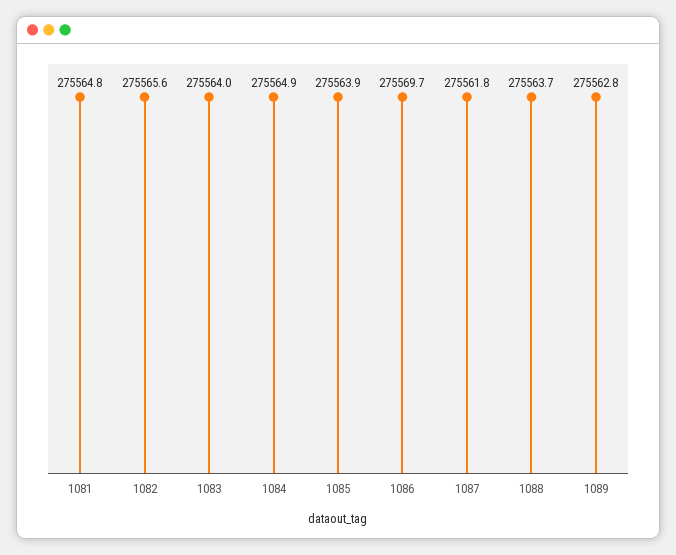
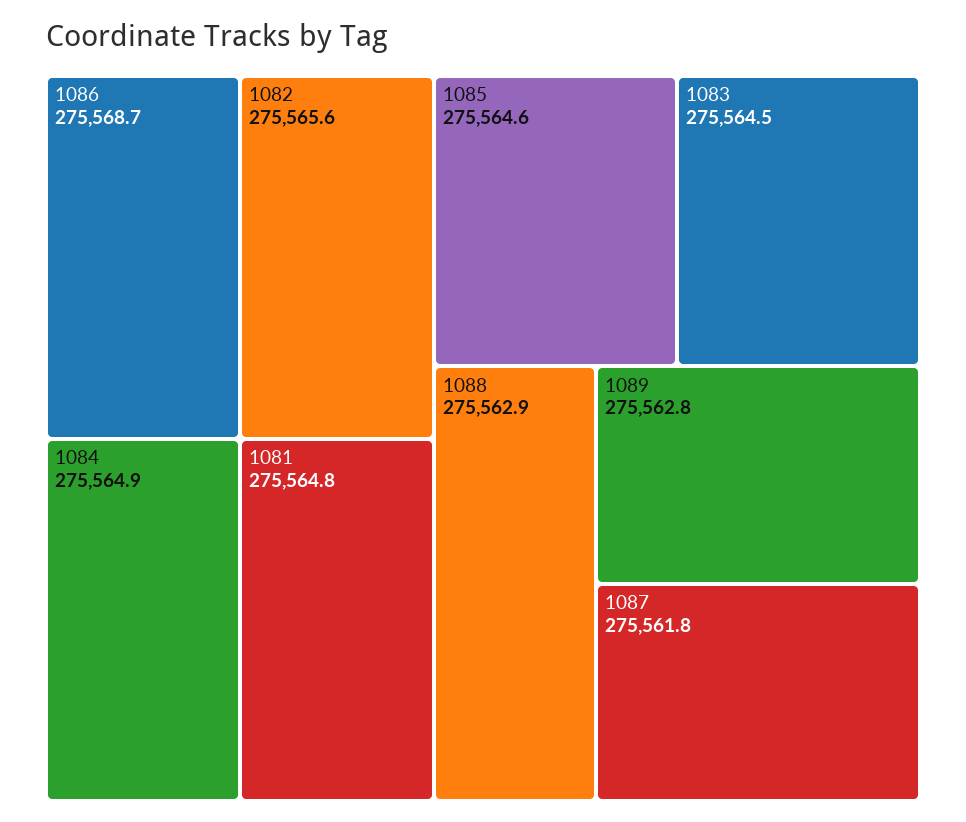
1083: 275564 -> 275564.5
1085: 275563.9 -> 275564.6
1086: 275569.7 -> 275568.7
1088: 275563.7 -> 275562.9

